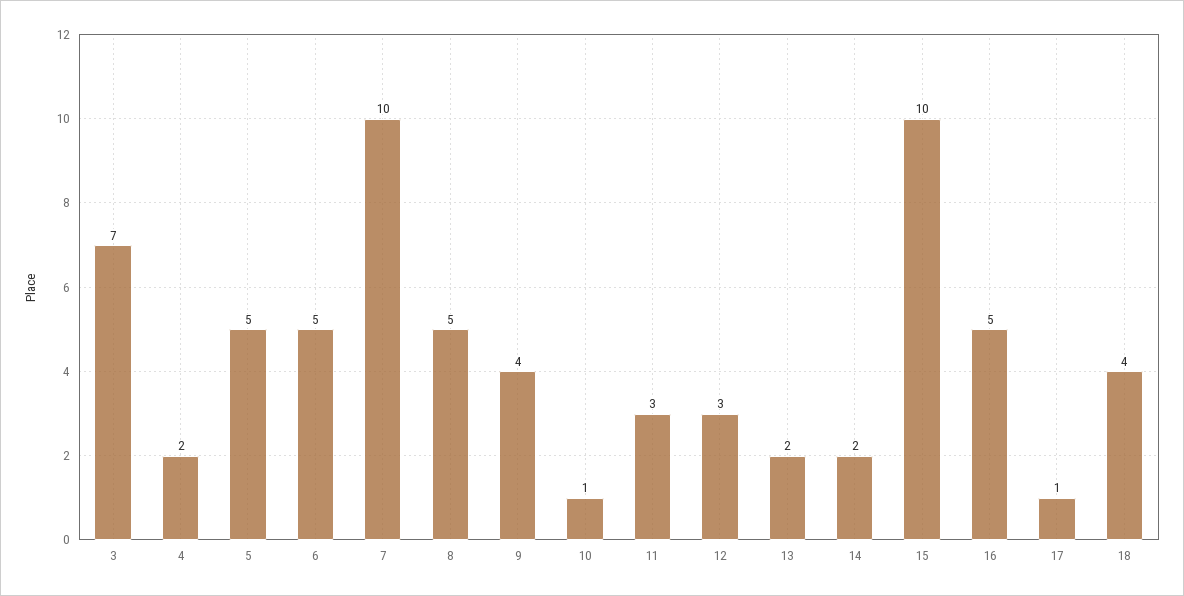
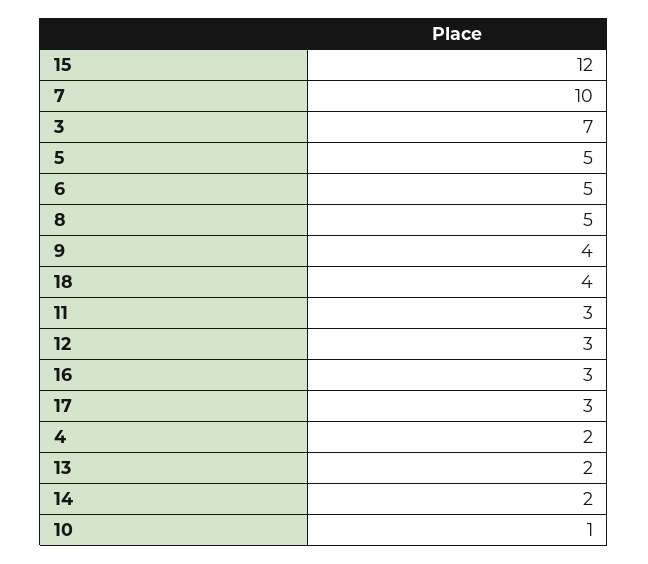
15: 10 -> 12
16: 5 -> 3
17: 1 -> 3

